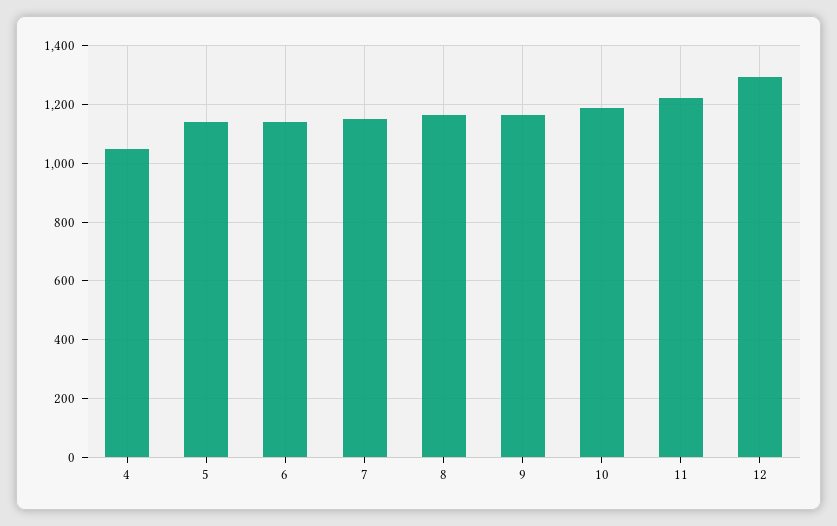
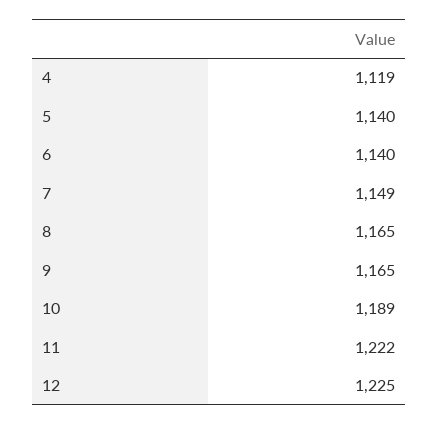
4: 1050 -> 1119
12: 1300 -> 1225

